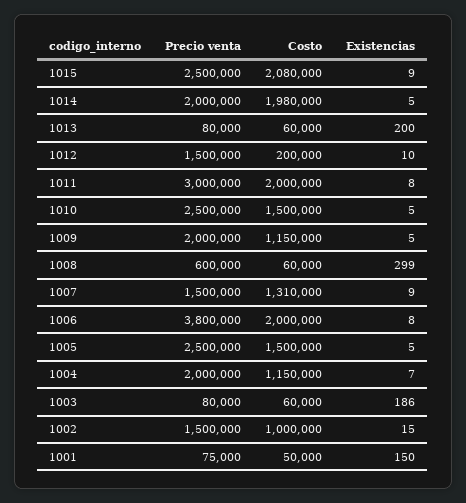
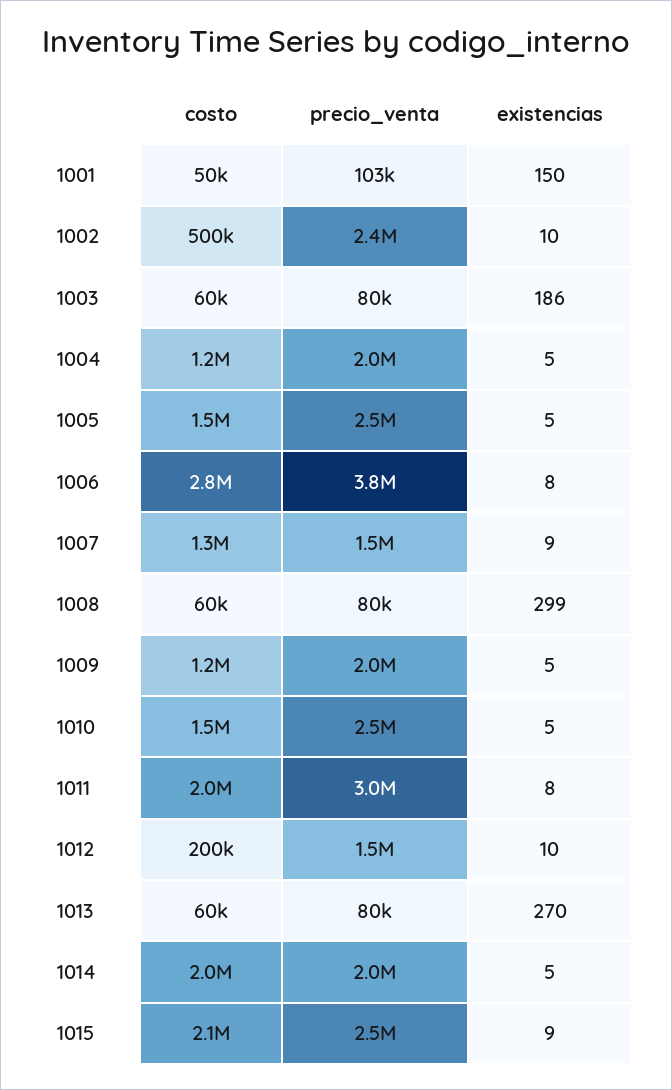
Existencias, 1013: 200 -> 270
Precio venta, 1008: 600000 -> 80000
Costo, 1006: 2000000 -> 2800000
Existencias, 1004: 7 -> 5
Precio venta, 1002: 1500000 -> 2400000
Costo, 1002: 1000000 -> 500000
Existencias, 1002: 15 -> 10
Precio venta, 1001: 75000 -> 103000

